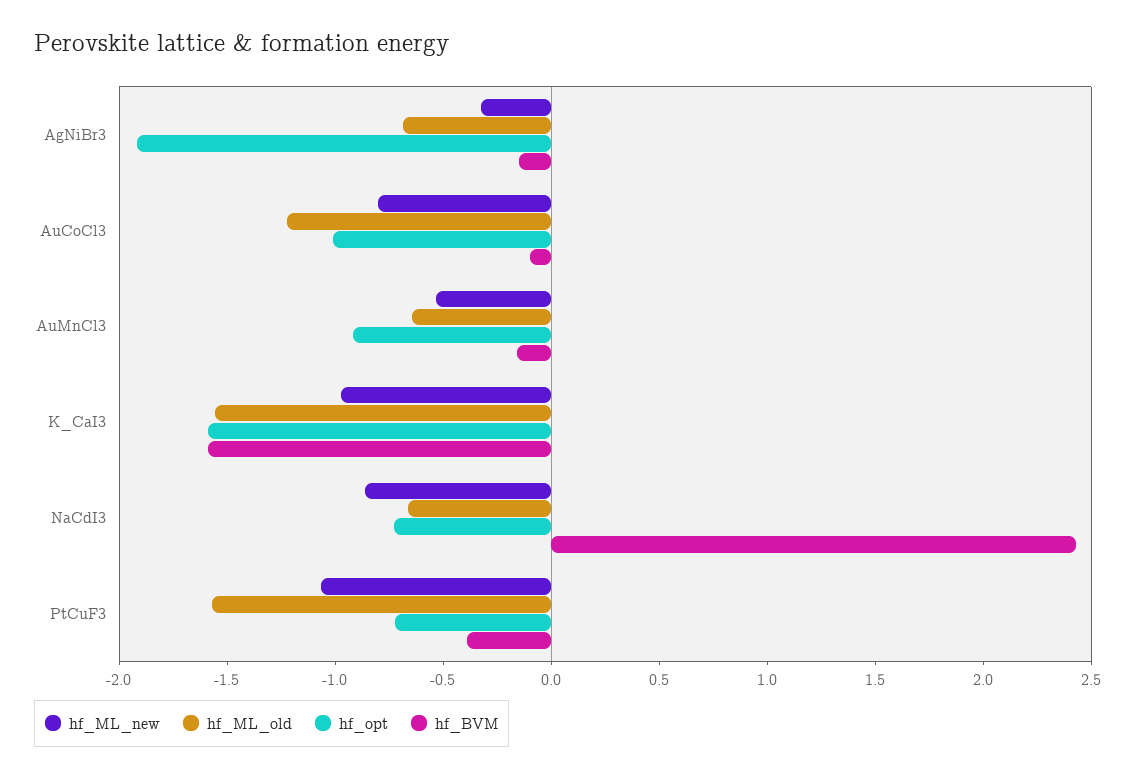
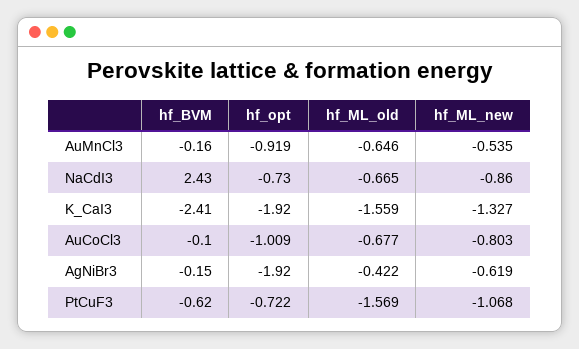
hf_ML_new, AgNiBr3: -0.3 -> -0.619
hf_ML_old, AgNiBr3: -0.7 -> -0.422
hf_ML_old, AuCoCl3: -1.2 -> -0.677
hf_ML_new, K_CaI3: -1 -> -1.327
hf_opt, K_CaI3: -1.6 -> -1.92
hf_BVM, K_CaI3: -1.6 -> -2.41
hf_BVM, PtCuF3: -0.4 -> -0.62

